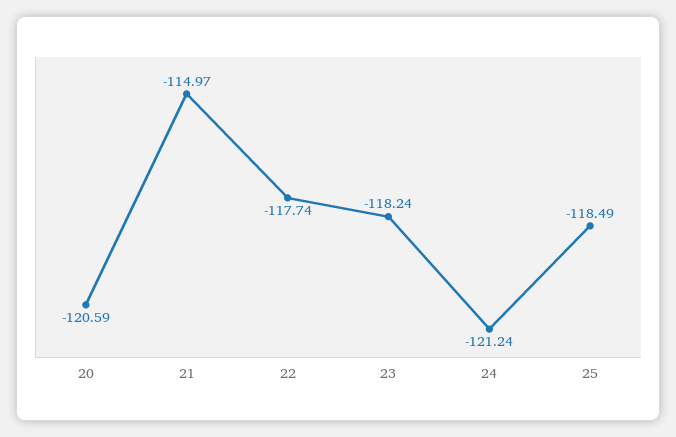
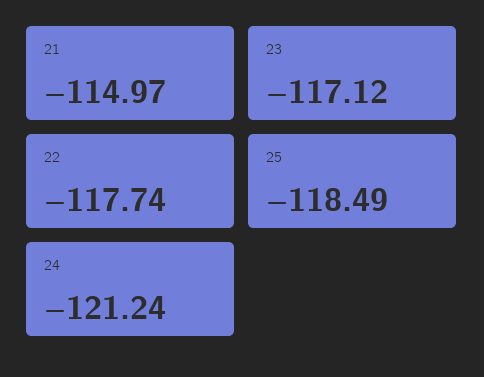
20: -120.59 -> none
23: -118.24 -> -117.12

